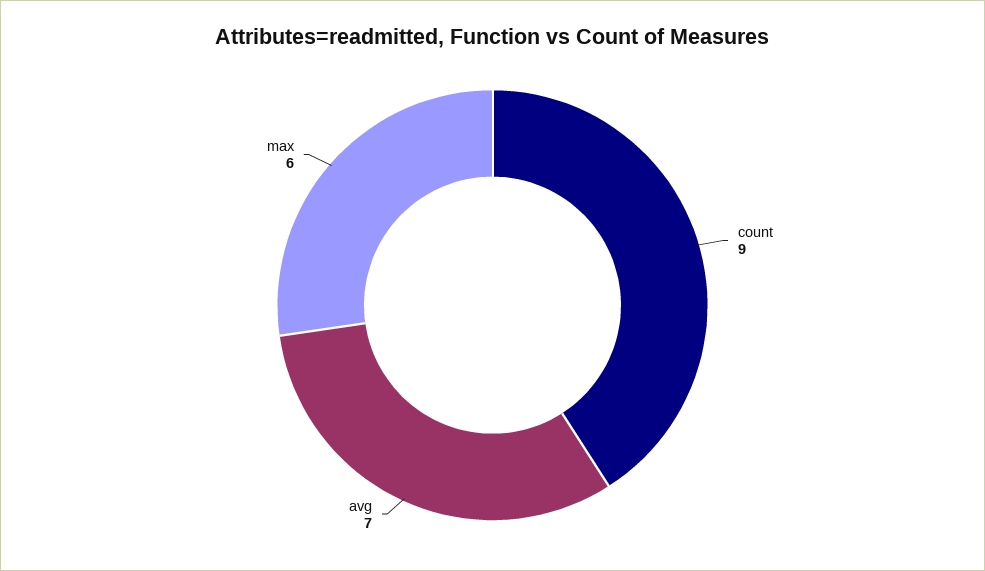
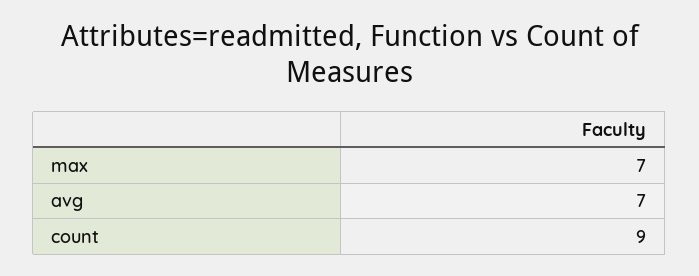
max: 6 -> 7

